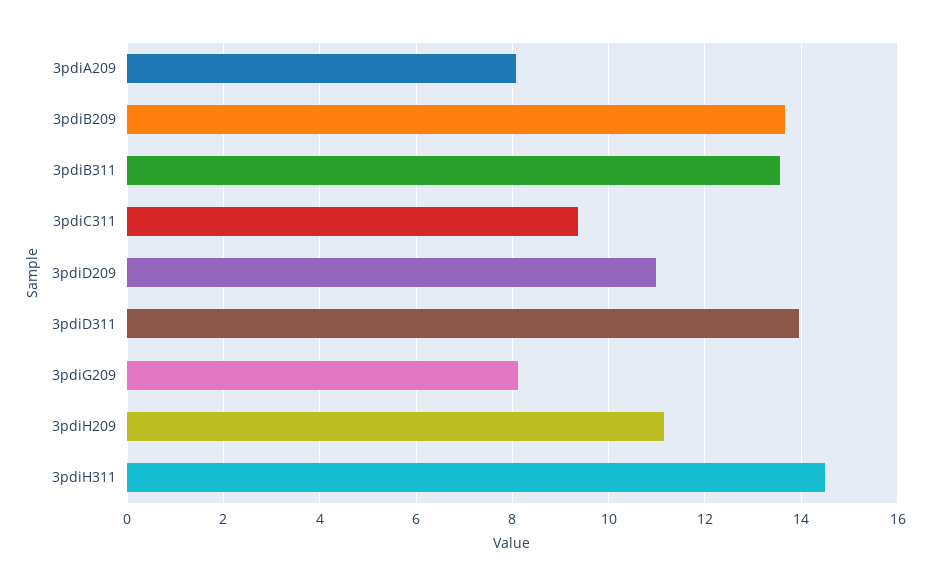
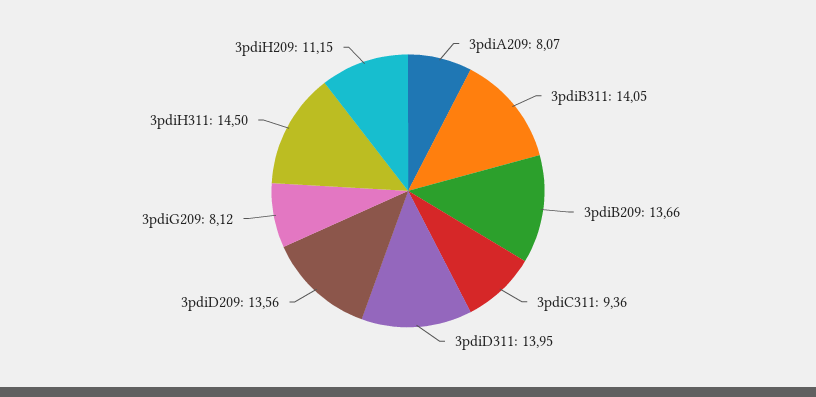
3pdiB311: 13.6 -> 14.05
3pdiD209: 11 -> 13.56

